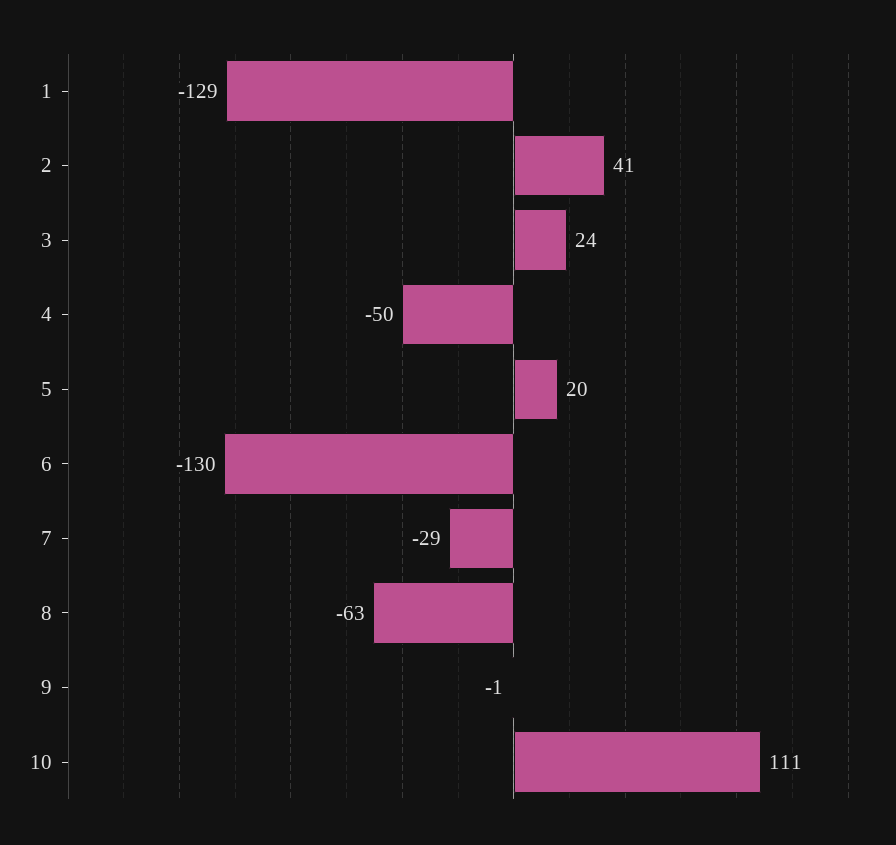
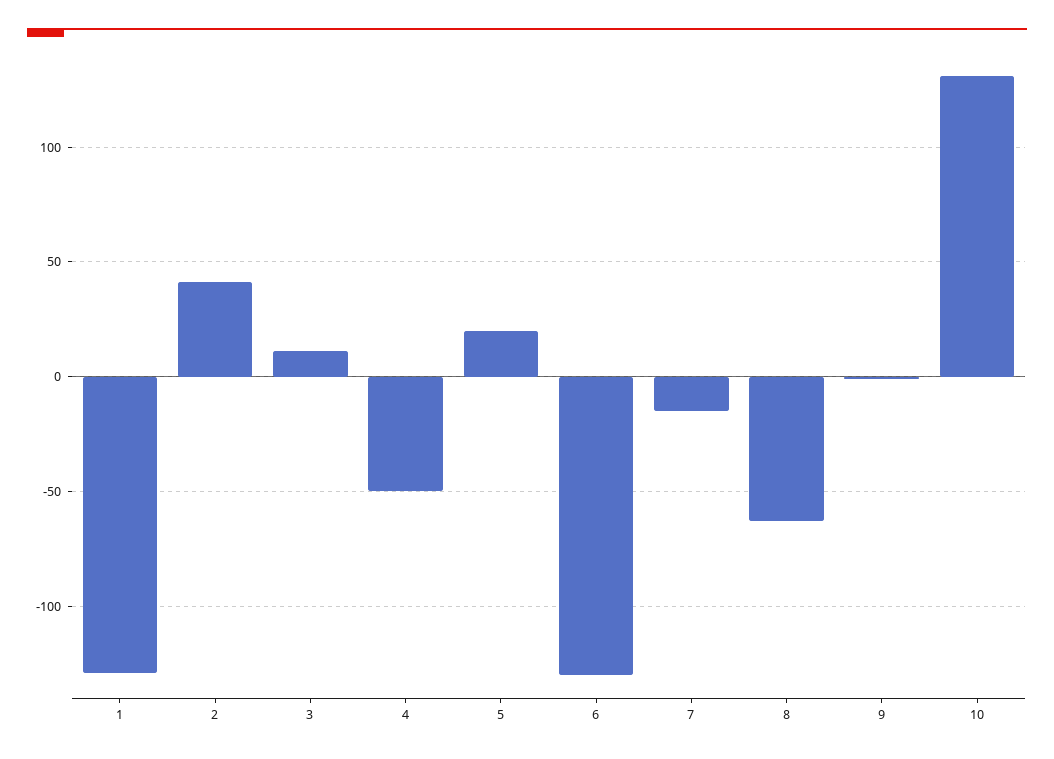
3: 24 -> 10
7: -29 -> -15
10: 111 -> 130

